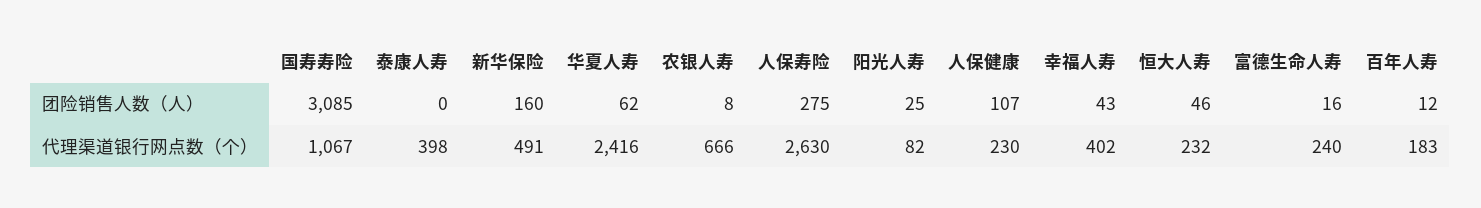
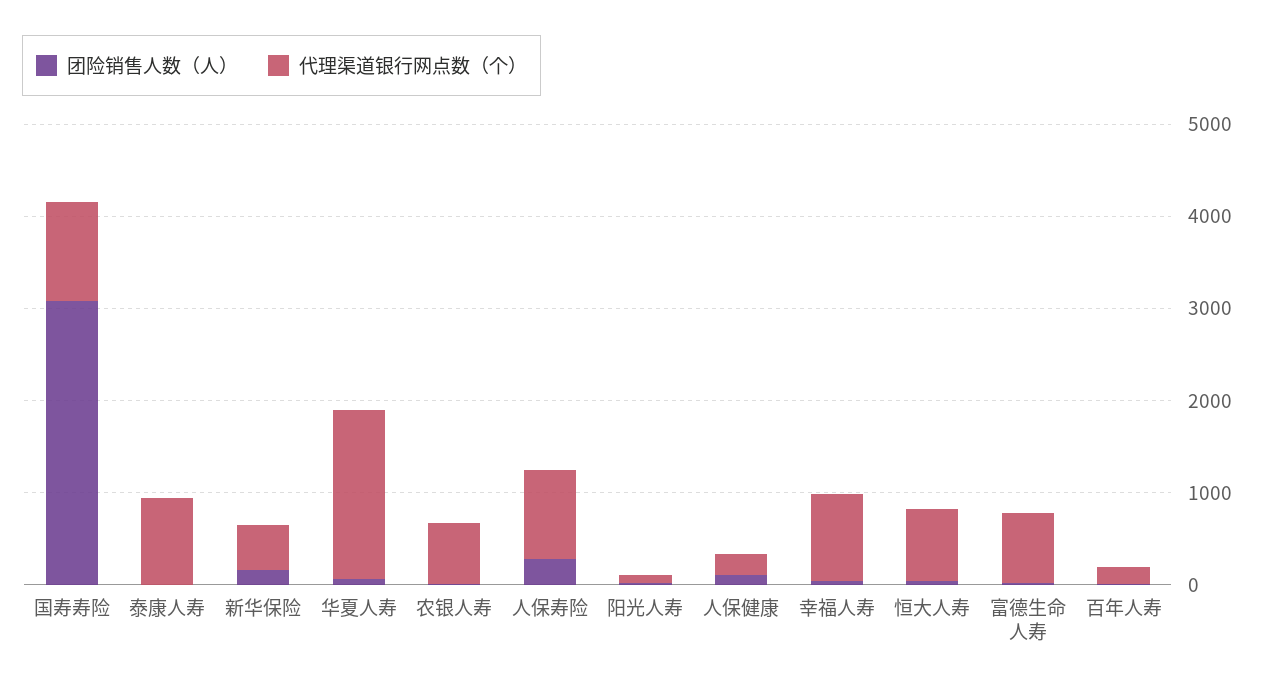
代理渠道银行网点数（个）, 泰康人寿: 398 -> 1000
代理渠道银行网点数（个）, 华夏人寿: 2416 -> 1800
代理渠道银行网点数（个）, 人保寿险: 2630 -> 1000
代理渠道银行网点数（个）, 幸福人寿: 402 -> 1000
代理渠道银行网点数（个）, 恒大人寿: 232 -> 800
代理渠道银行网点数（个）, 富德生命人寿: 240 -> 800

